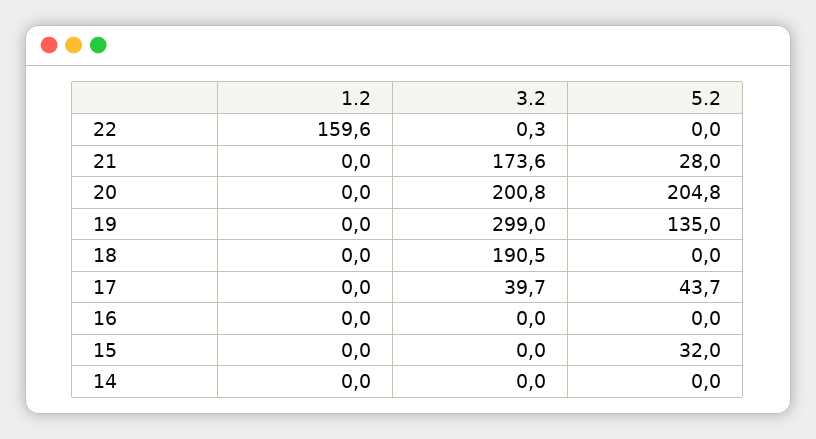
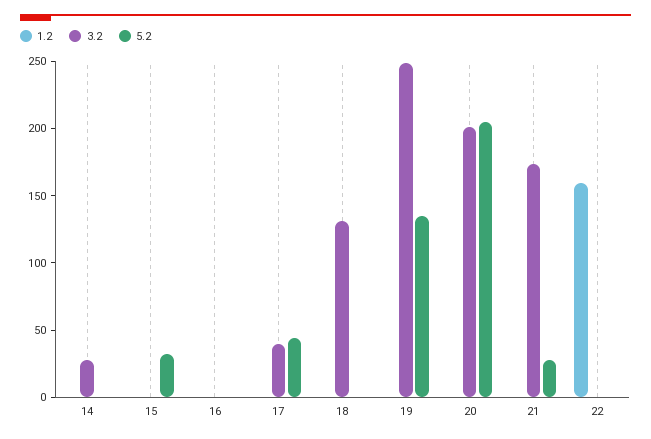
3.2, 19: 299 -> 250
3.2, 18: 190.5 -> 130
3.2, 14: 0 -> 30

